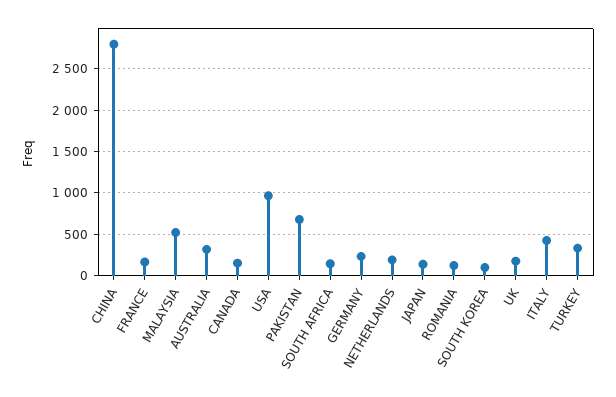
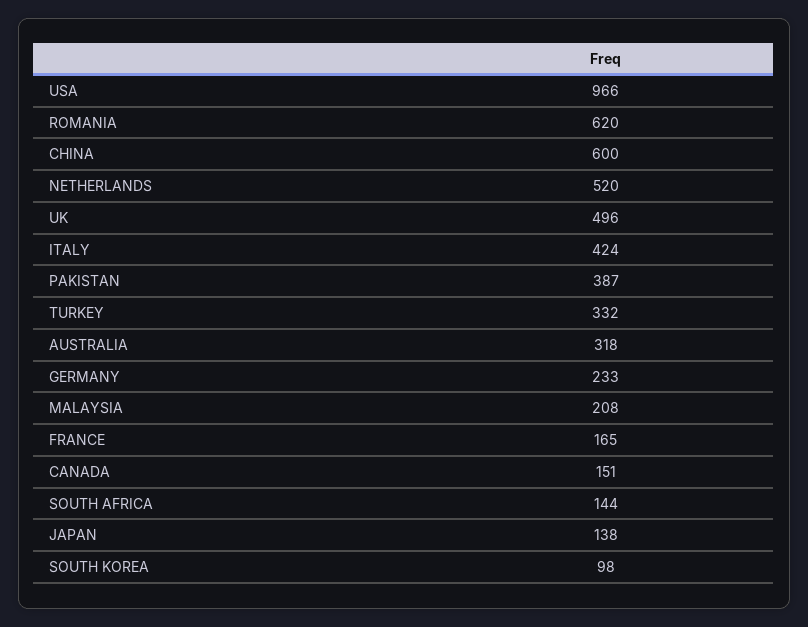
CHINA: 2800 -> 600
MALAYSIA: 500 -> 208
PAKISTAN: 700 -> 387
NETHERLANDS: 200 -> 520
ROMANIA: 100 -> 620
UK: 200 -> 496

